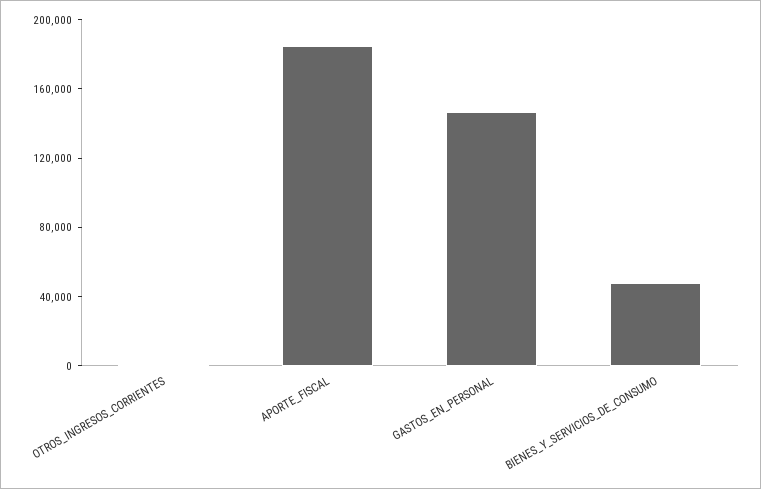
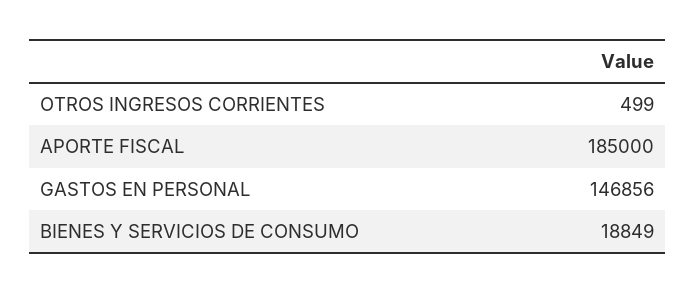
BIENES_Y_SERVICIOS_DE_CONSUMO: 50000 -> 18849

